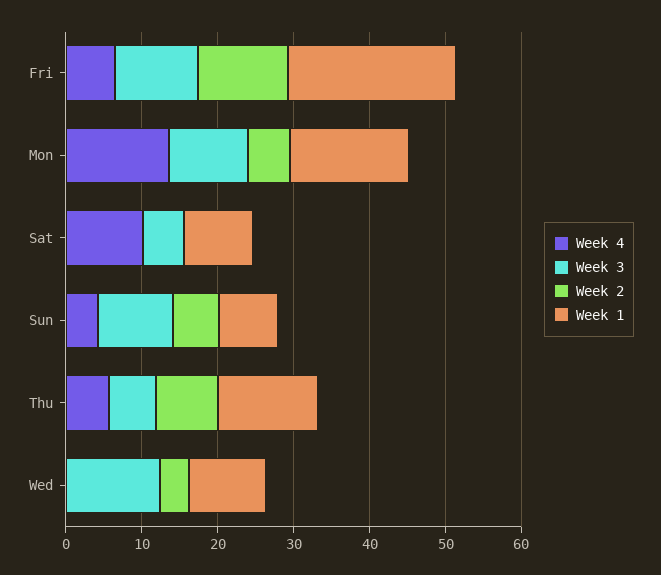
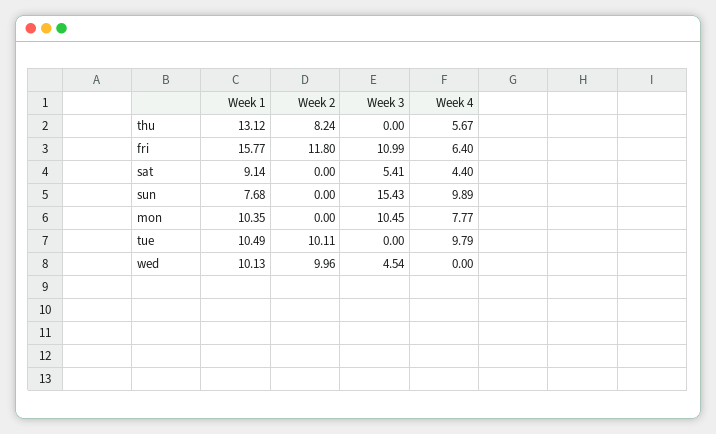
Week 1, Fri: 22 -> 15.77
Week 4, Mon: 14 -> 7.77
Week 2, Mon: 6 -> 0
Week 1, Mon: 16 -> 10.35
Week 4, Sat: 10 -> 4.4
Week 4, Sun: 4 -> 9.89
Week 3, Sun: 10 -> 15.43
Week 2, Sun: 6 -> 0
Week 3, Thu: 6 -> 0
Week 3, Wed: 12 -> 4.54
Week 2, Wed: 4 -> 9.96
Week 1, tue: none -> 10.49
Week 2, tue: none -> 10.11
Week 3, tue: none -> 0
Week 4, tue: none -> 9.79

